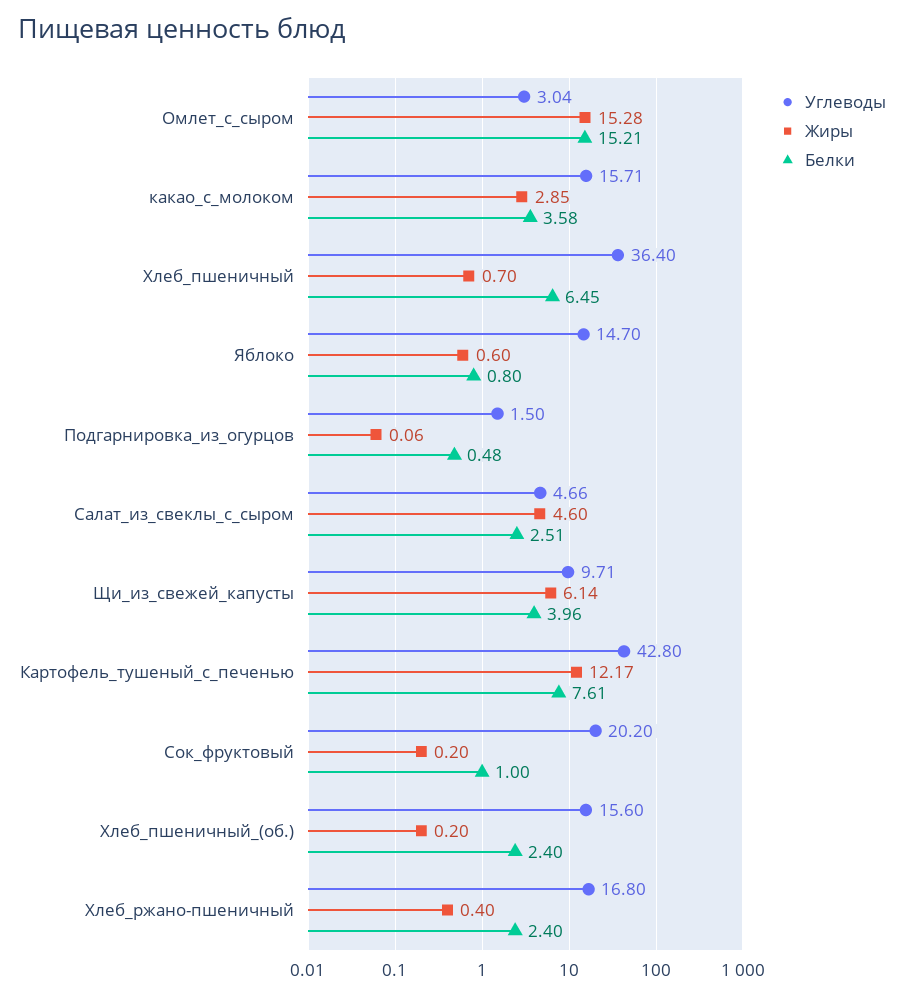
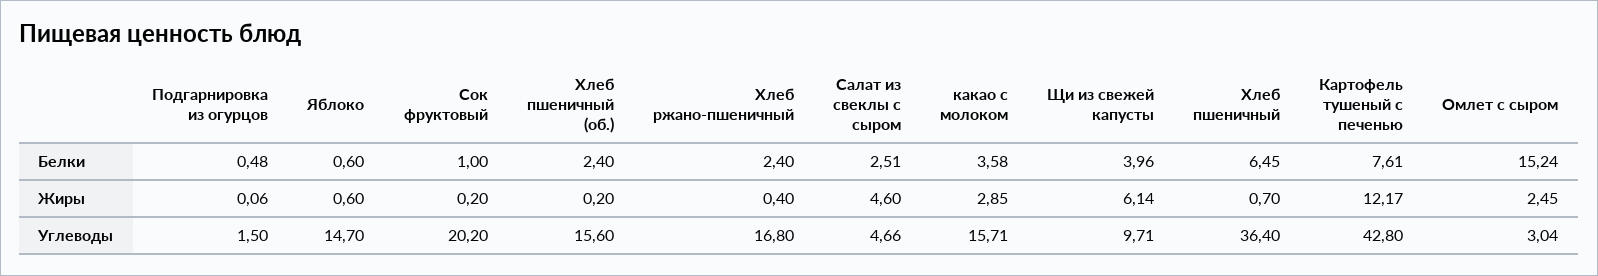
Жиры, Омлет_с_сыром: 15.28 -> 2.45
Белки, Омлет_с_сыром: 15.21 -> 15.24
Белки, Яблоко: 0.8 -> 0.6

